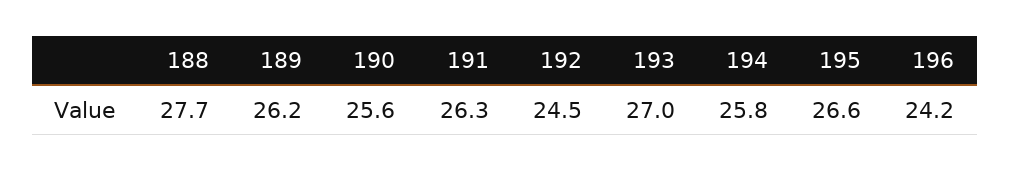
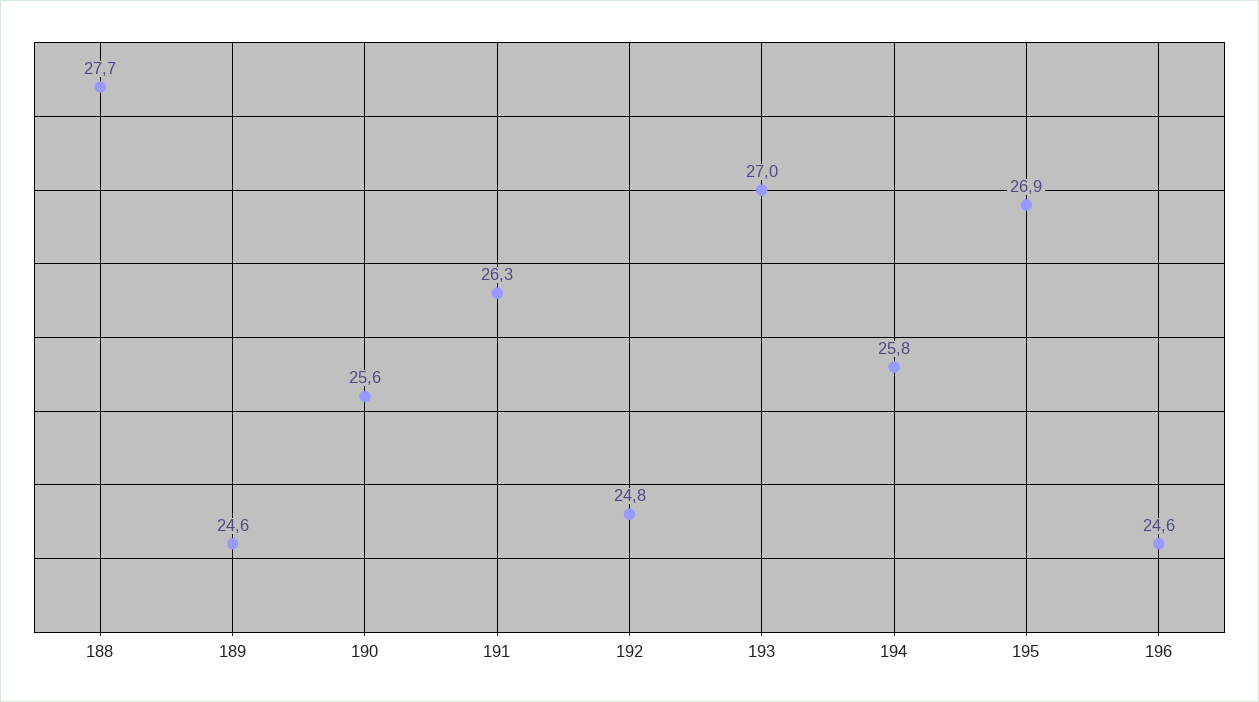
189: 26.2 -> 24.6
192: 24.5 -> 24.8
195: 26.6 -> 26.9
196: 24.2 -> 24.6

